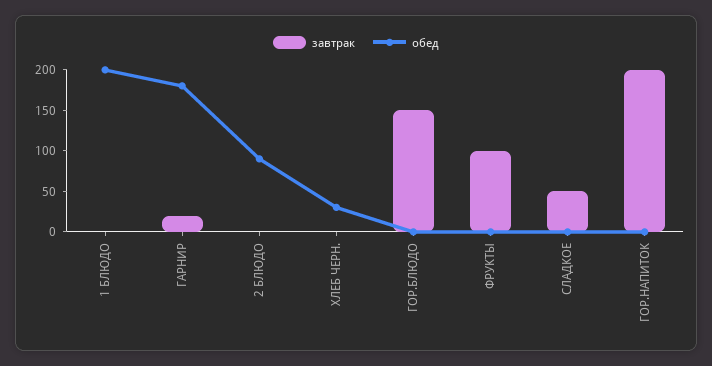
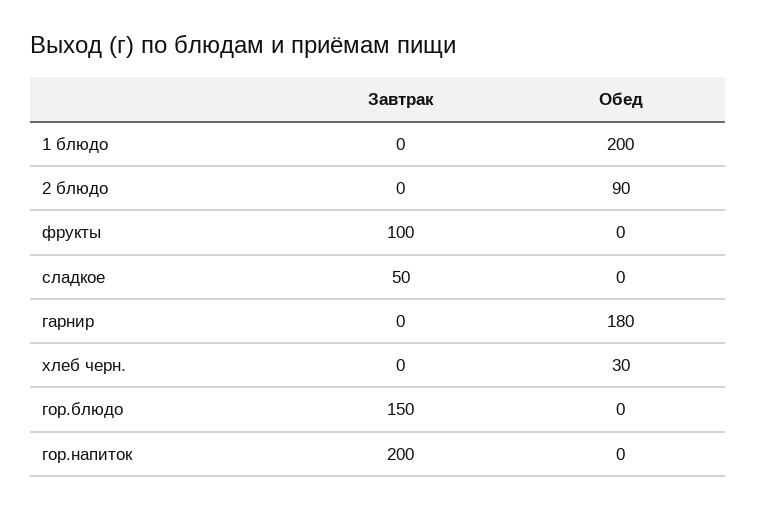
завтрак, ГАРНИР: 20 -> 0

